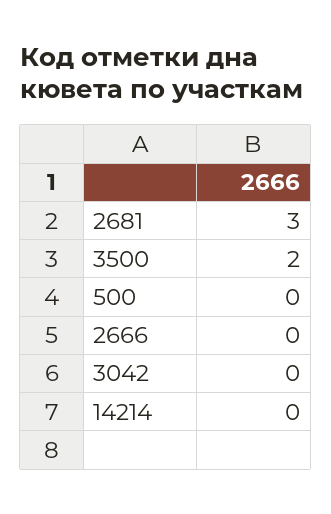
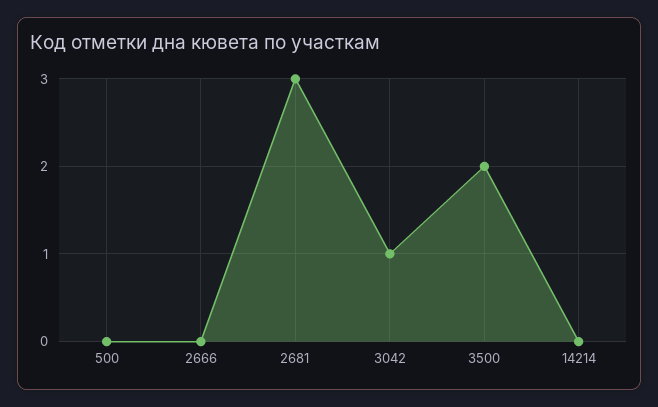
3042: 0 -> 1

